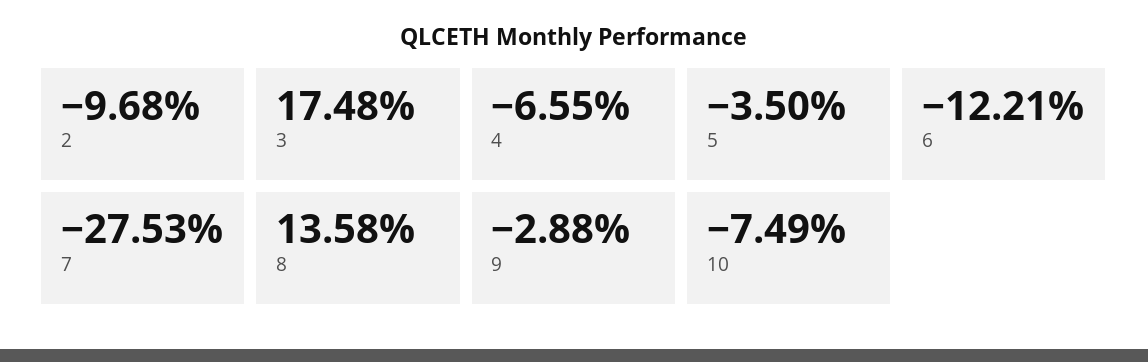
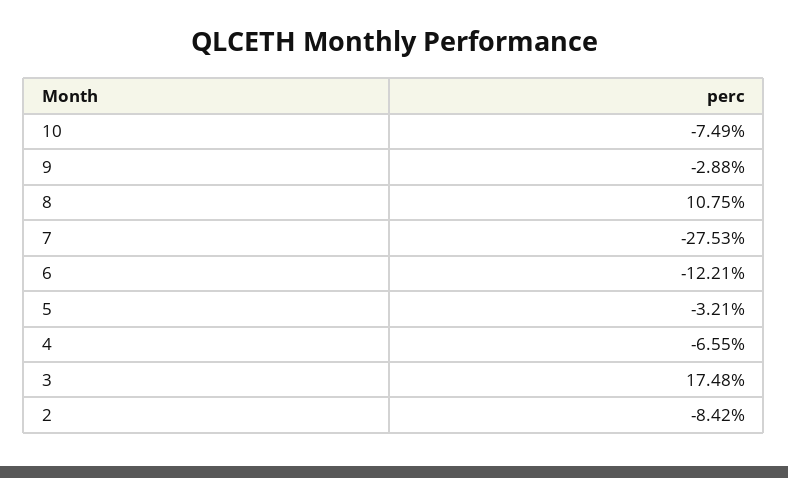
2: -9.68 -> -8.42
5: -3.5 -> -3.21
8: 13.58 -> 10.75

